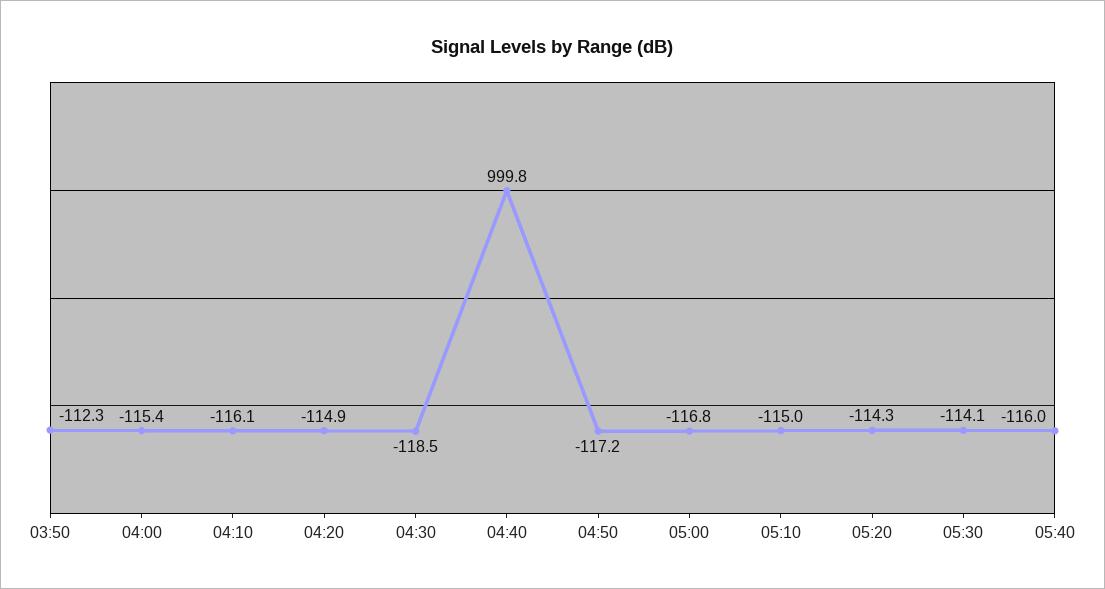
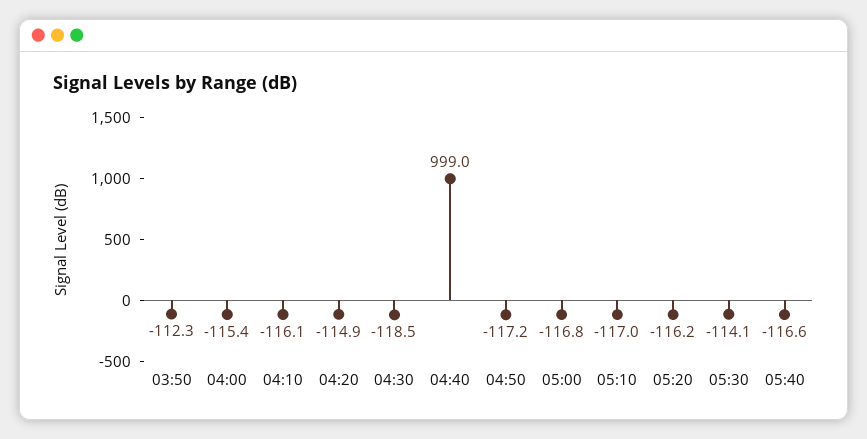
04:40: 999.8 -> 999
05:10: -115 -> -117
05:20: -114.3 -> -116.2
05:40: -116 -> -116.6

